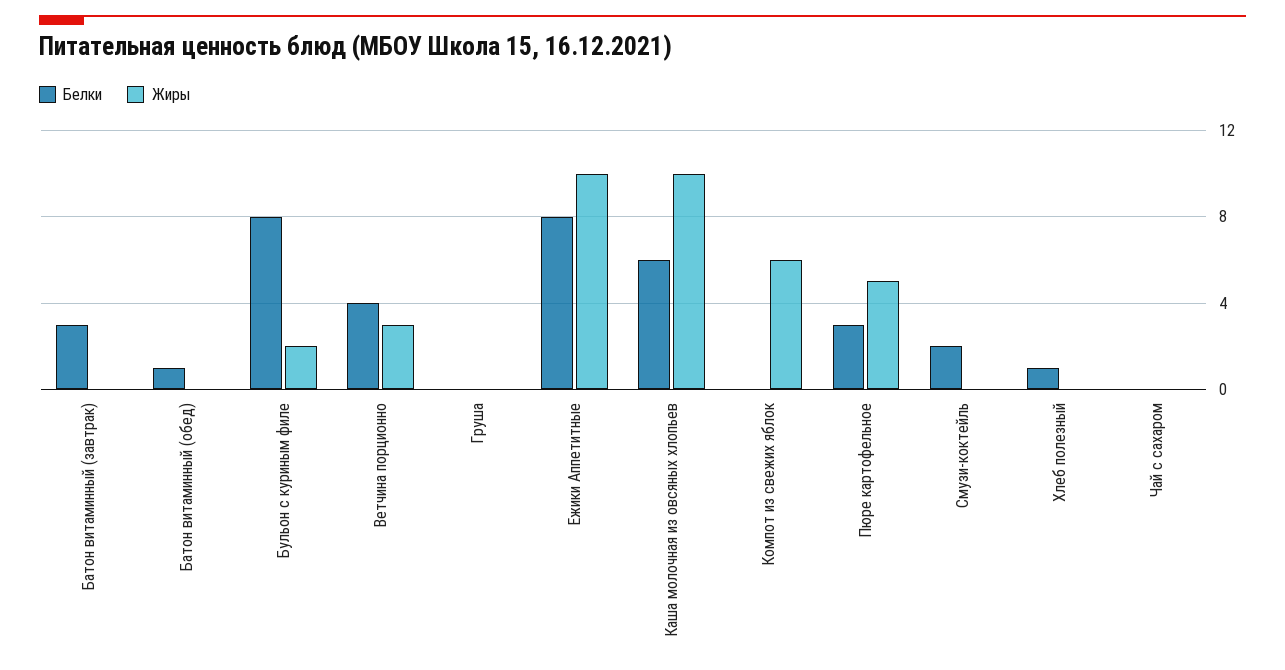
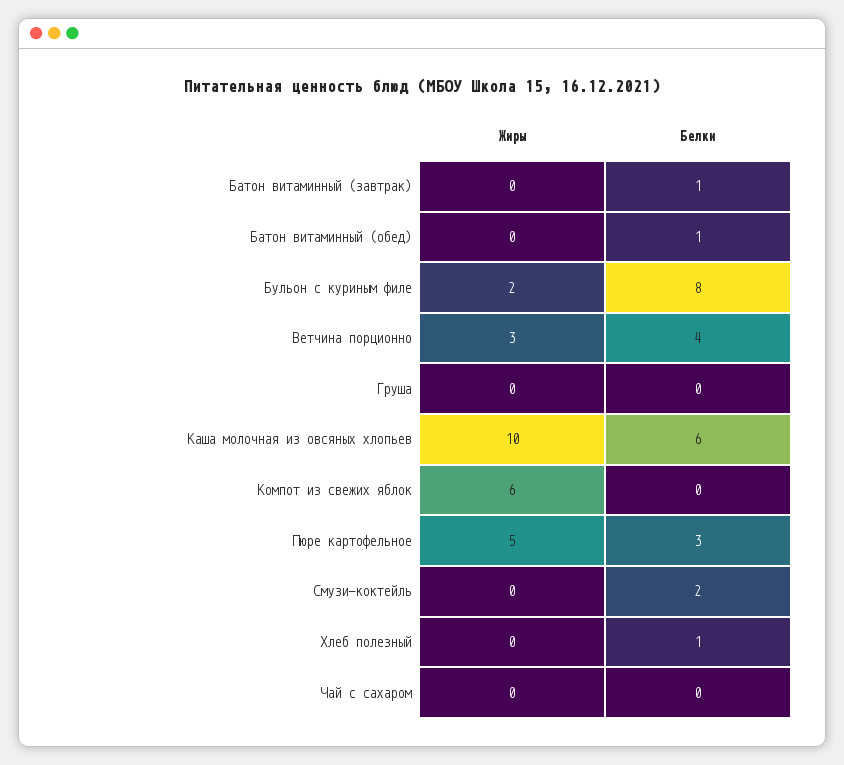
Белки, Батон витаминный (завтрак): 3 -> 1
Белки, Ежики Аппетитные: 8 -> none
Жиры, Ежики Аппетитные: 10 -> none

